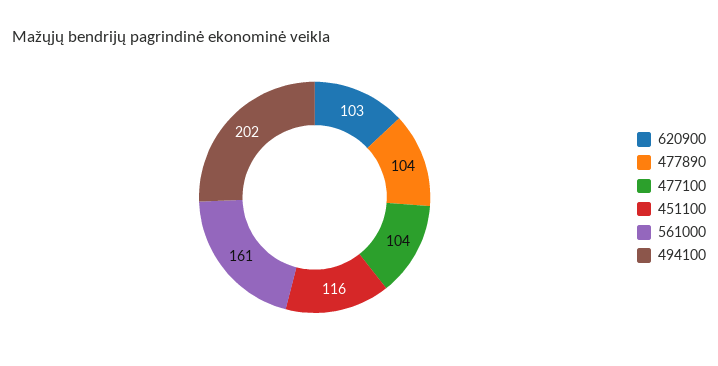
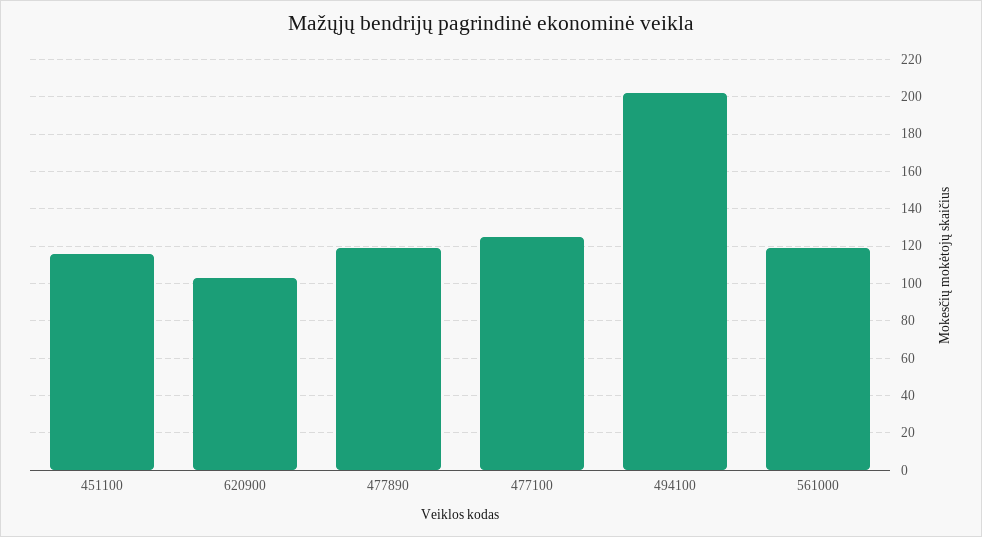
477890: 104 -> 120
477100: 104 -> 125
561000: 161 -> 120

